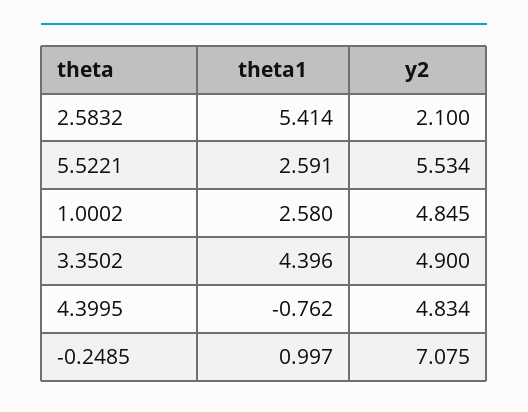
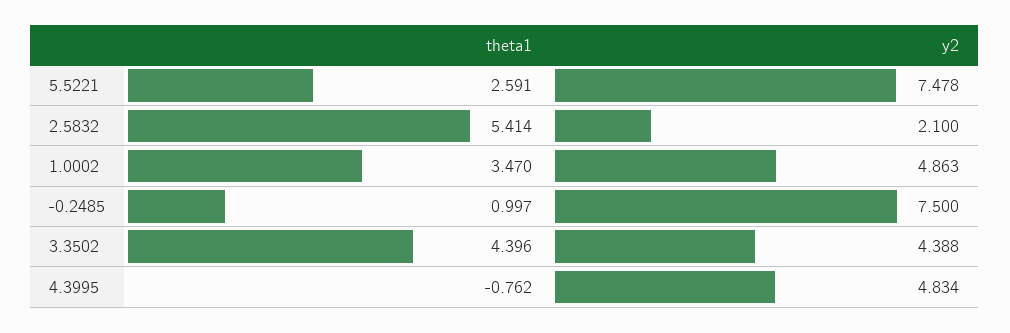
y2, 5.5221: 5.534 -> 7.478
theta1, 1.0002: 2.58 -> 3.47
y2, 1.0002: 4.845 -> 4.863
y2, 3.3502: 4.9 -> 4.388
y2, -0.2485: 7.075 -> 7.5

